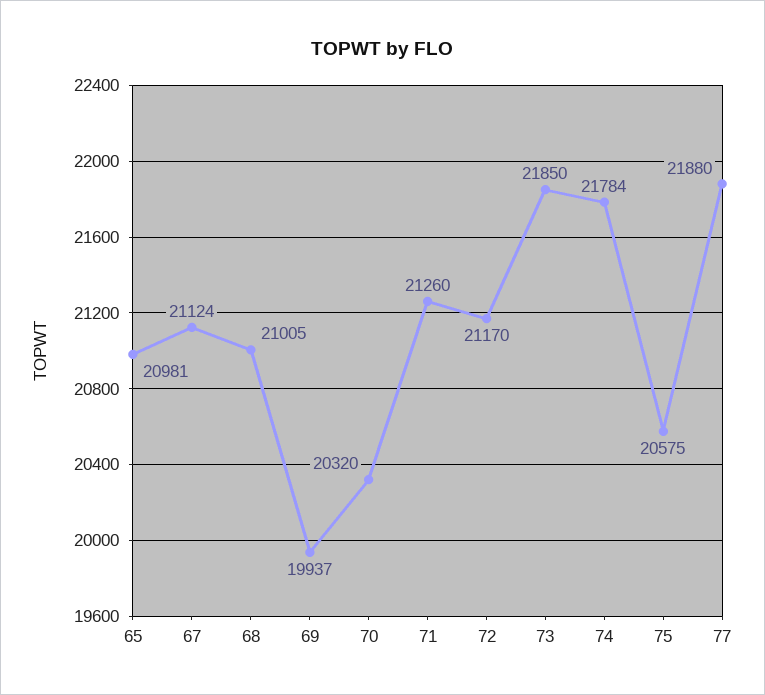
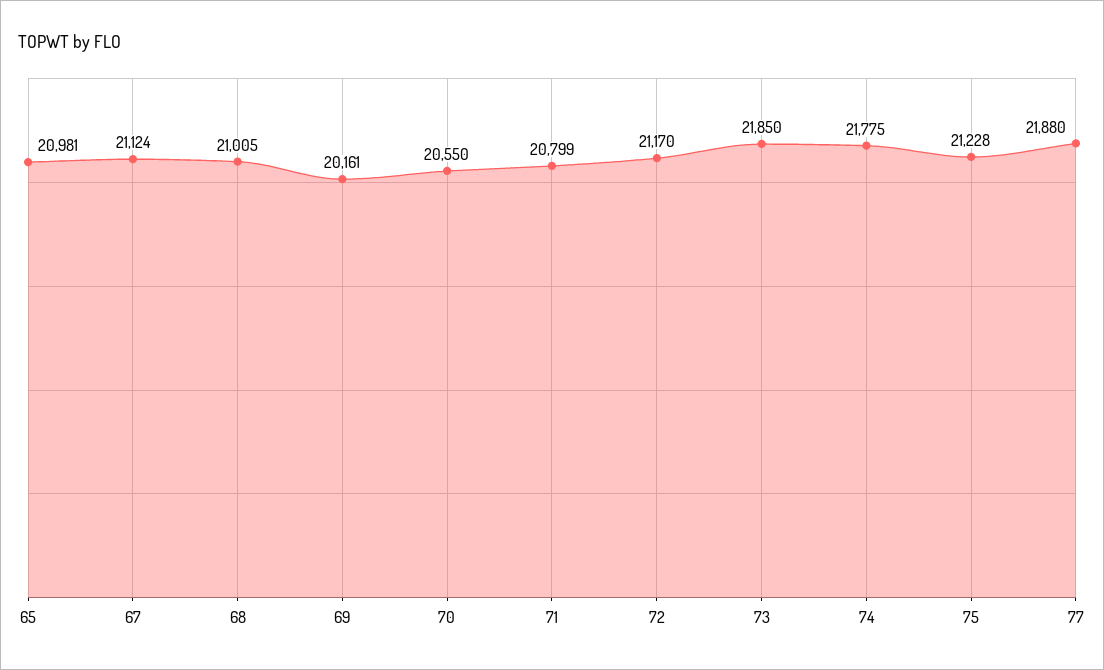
69: 19937 -> 20161
70: 20320 -> 20550
71: 21260 -> 20799
74: 21784 -> 21775
75: 20575 -> 21228

